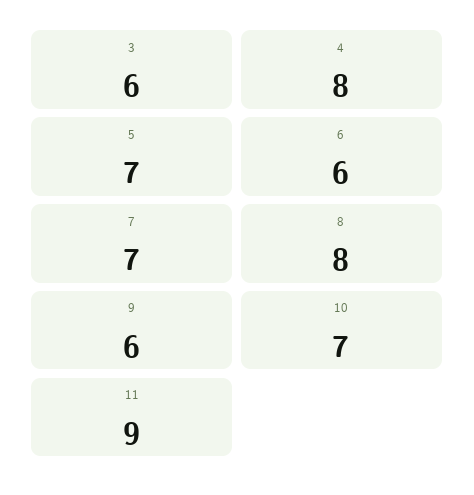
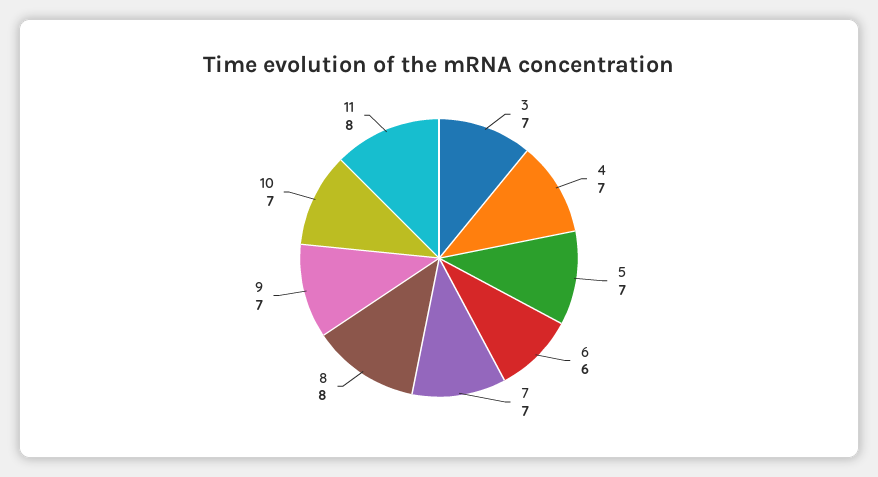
3: 6 -> 7
4: 8 -> 7
9: 6 -> 7
11: 9 -> 8

